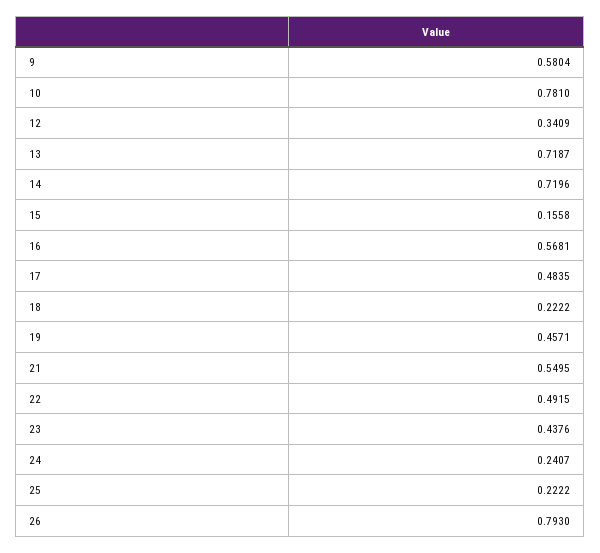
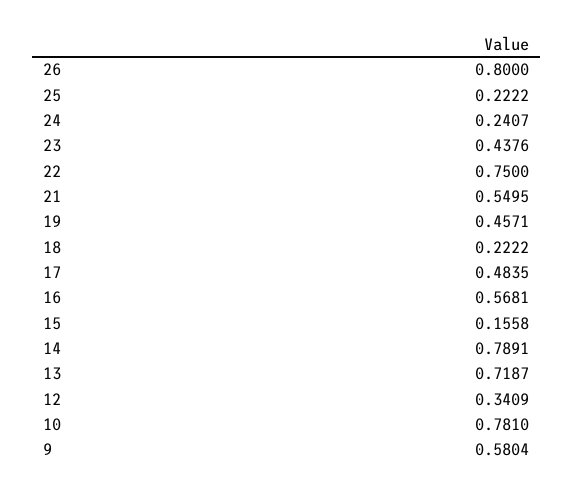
14: 0.7196 -> 0.7891
22: 0.4915 -> 0.75
26: 0.793 -> 0.8

